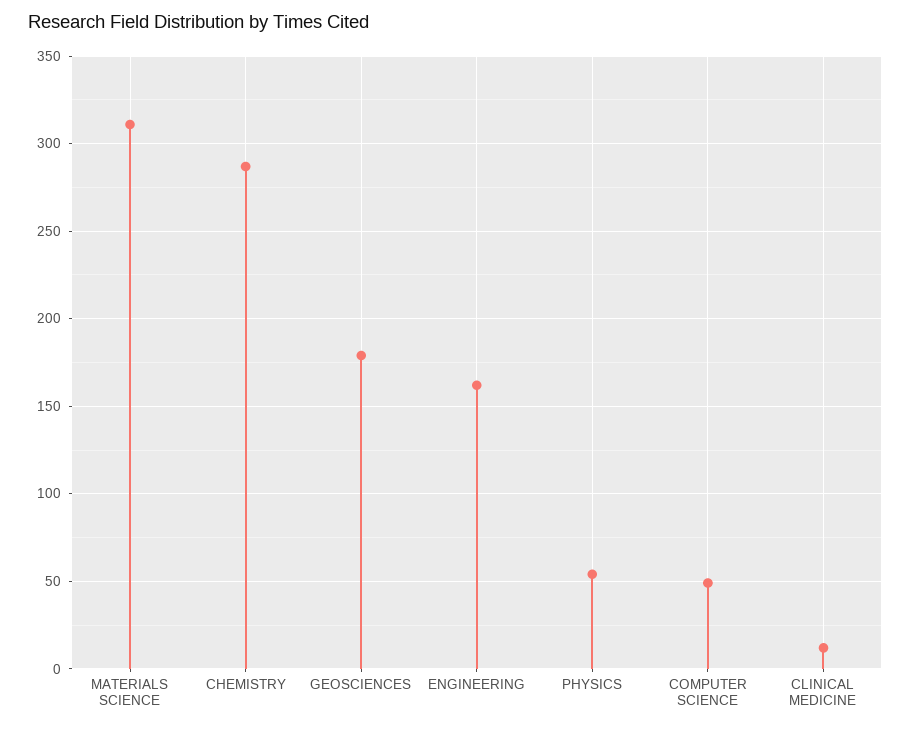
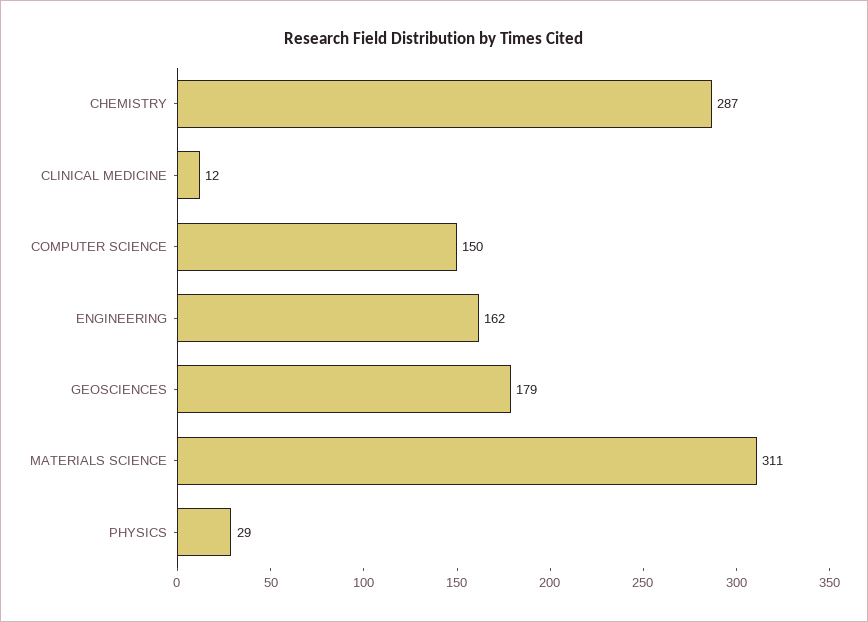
PHYSICS: 55 -> 29
COMPUTER SCIENCE: 50 -> 150

